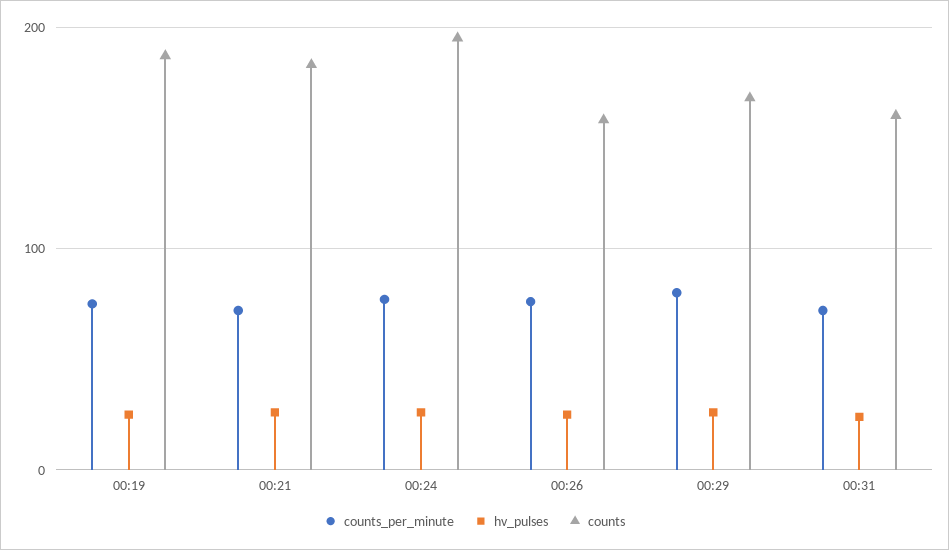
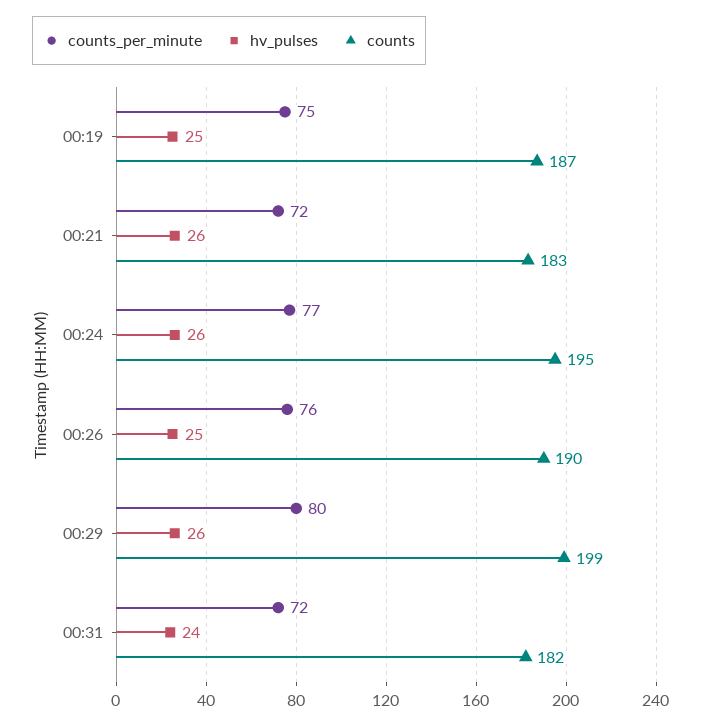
counts, 00:26: 160 -> 190
counts, 00:29: 170 -> 199
counts, 00:31: 160 -> 182

